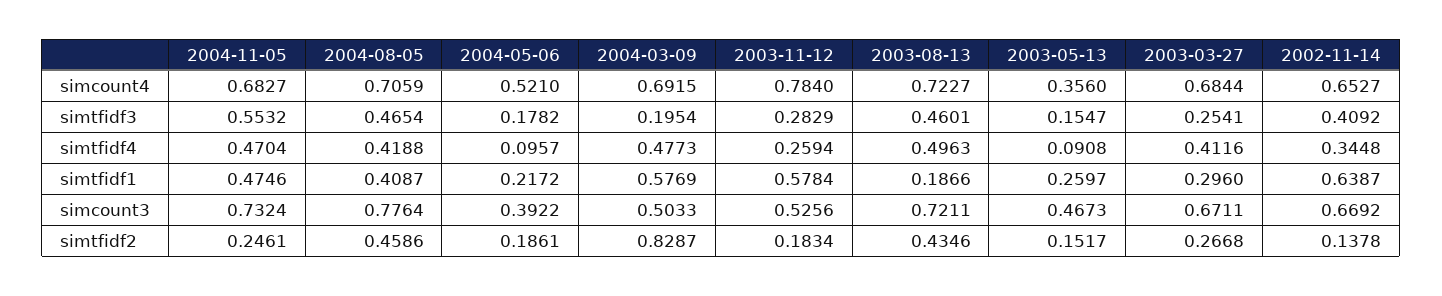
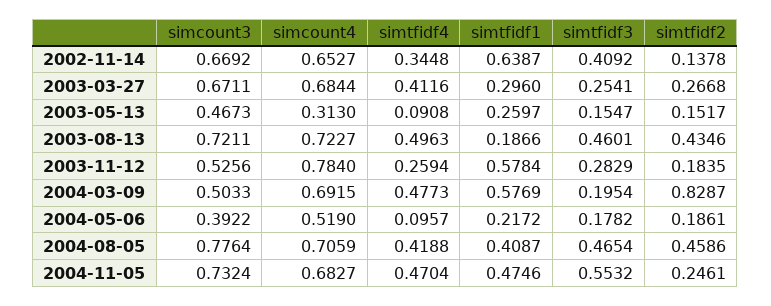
2004-05-06, simcount4: 0.521 -> 0.519
2003-05-13, simcount4: 0.356 -> 0.313
2003-11-12, simtfidf2: 0.1834 -> 0.1835

